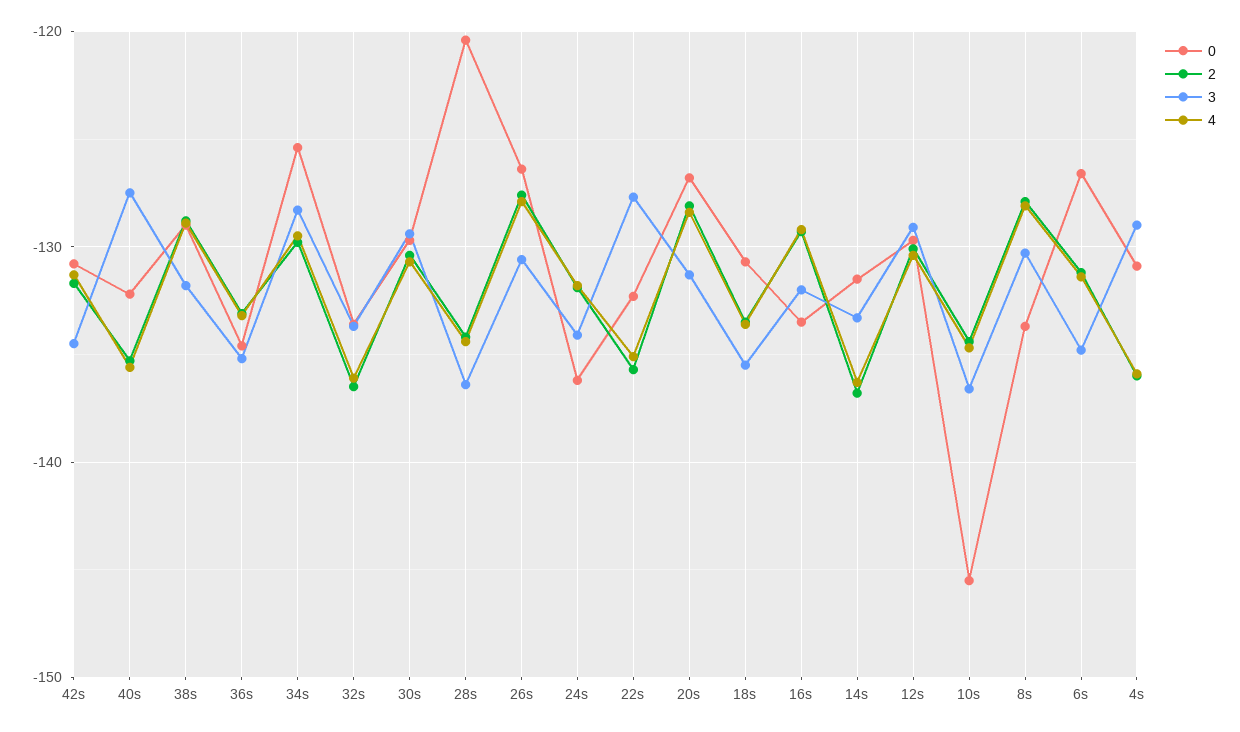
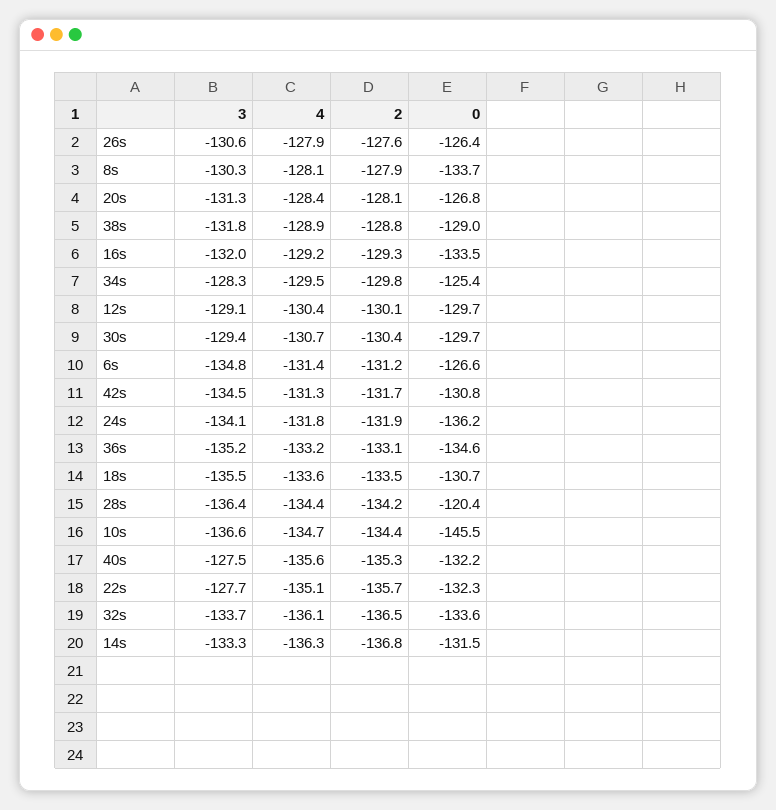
0, 4s: -131 -> none
2, 4s: -136 -> none
3, 4s: -129 -> none
4, 4s: -136 -> none

